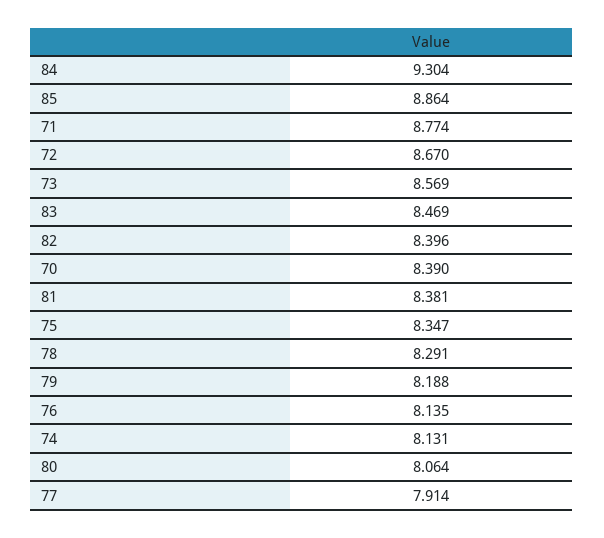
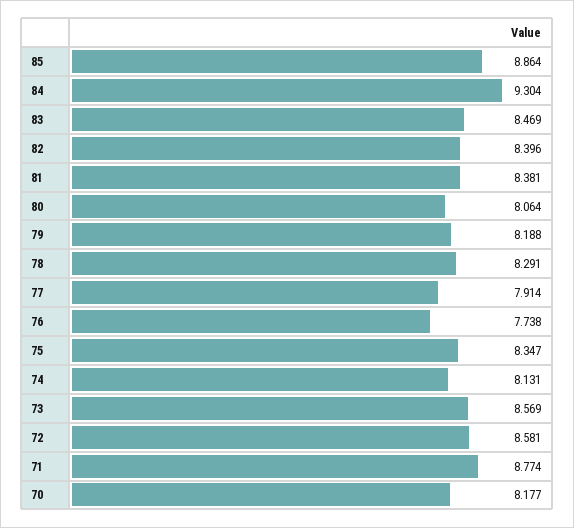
72: 8.67 -> 8.581
70: 8.39 -> 8.177
76: 8.135 -> 7.738

